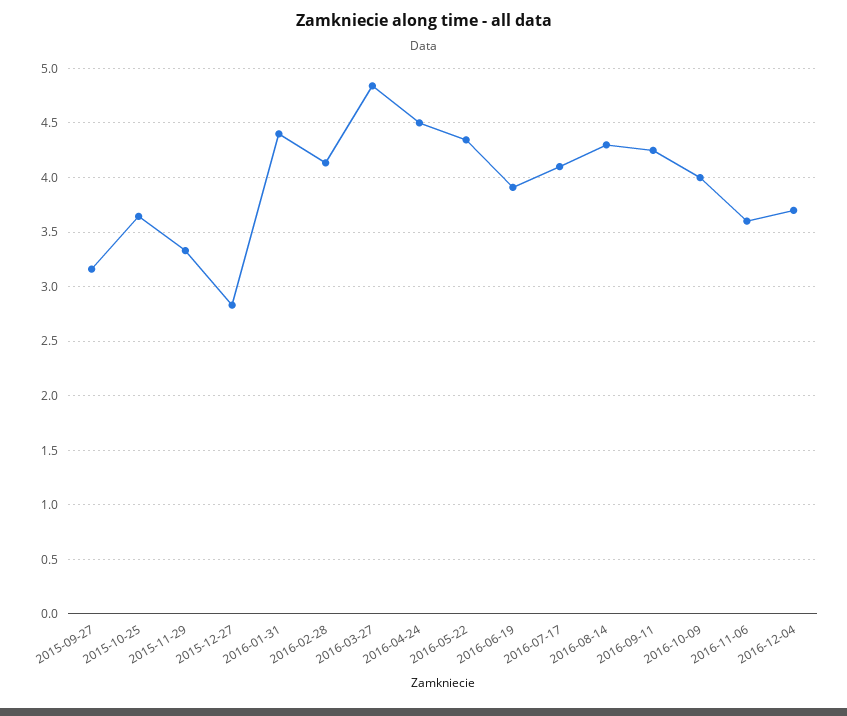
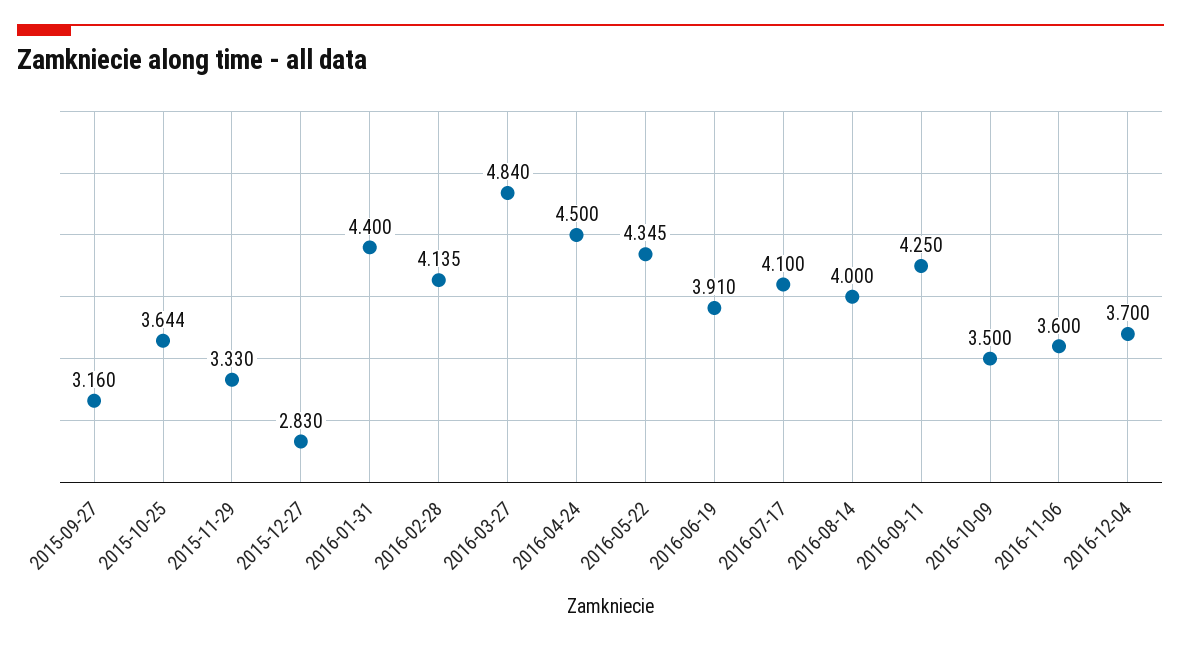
2016-08-14: 4.3 -> 4
2016-10-09: 4 -> 3.5

